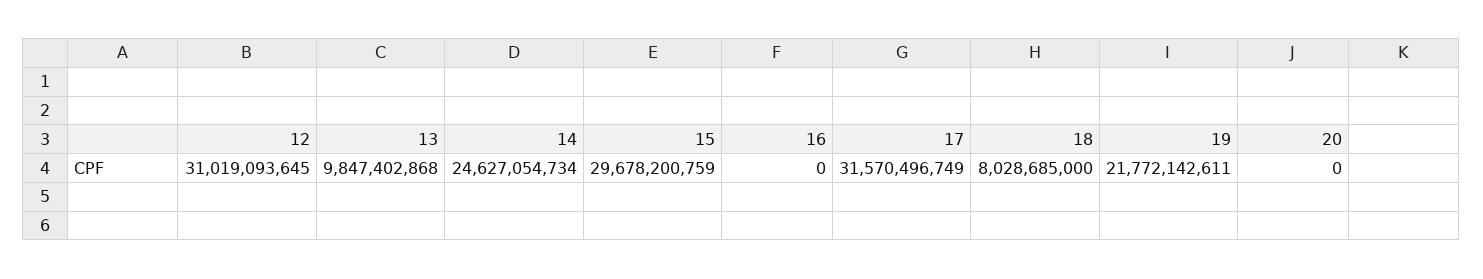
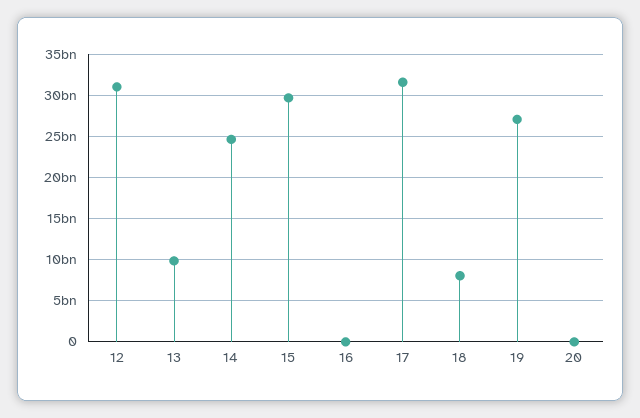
19: 21772142611 -> 27000000000

